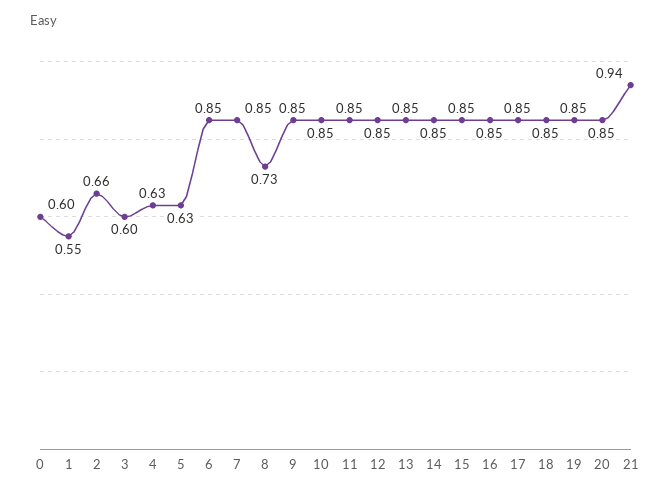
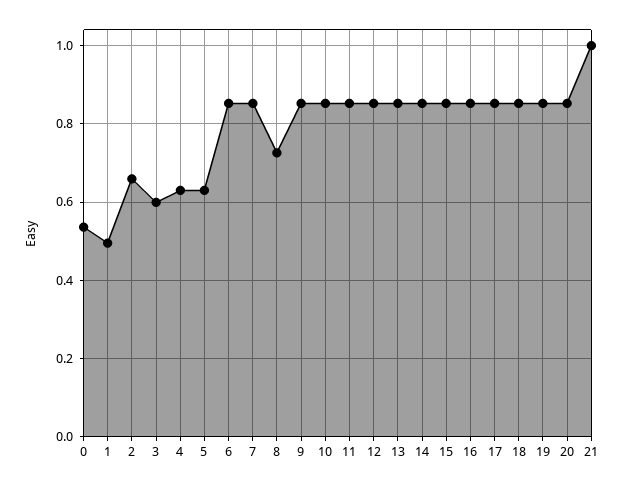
0: 0.6 -> 0.54
1: 0.55 -> 0.5
21: 0.94 -> 1

